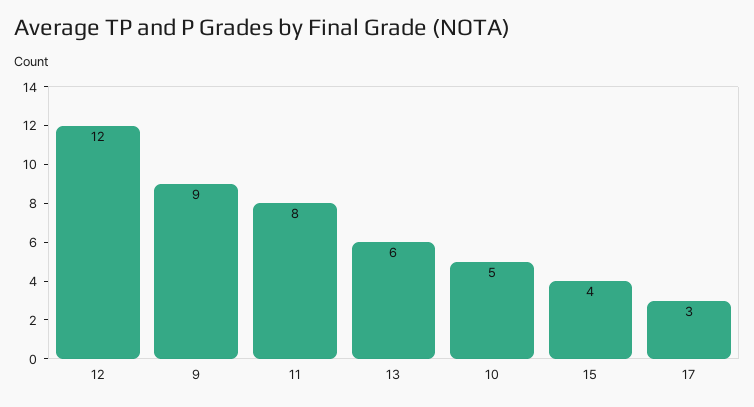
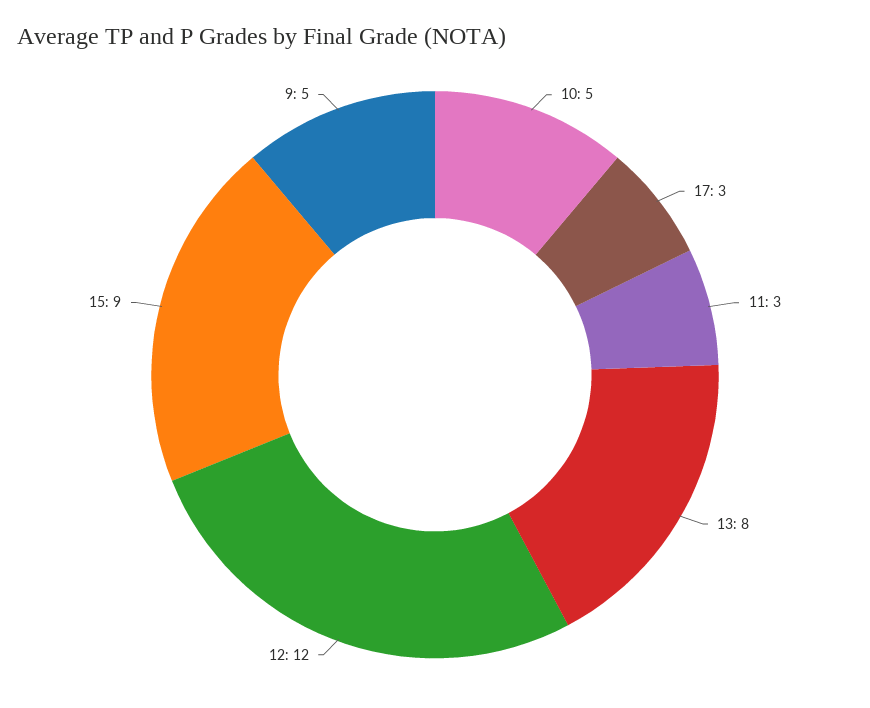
9: 9 -> 5
11: 8 -> 3
13: 6 -> 8
15: 4 -> 9

